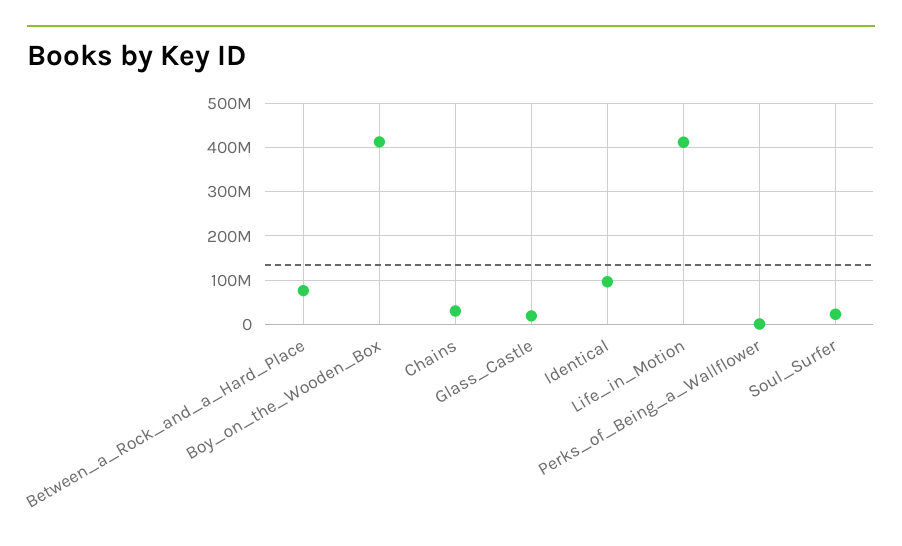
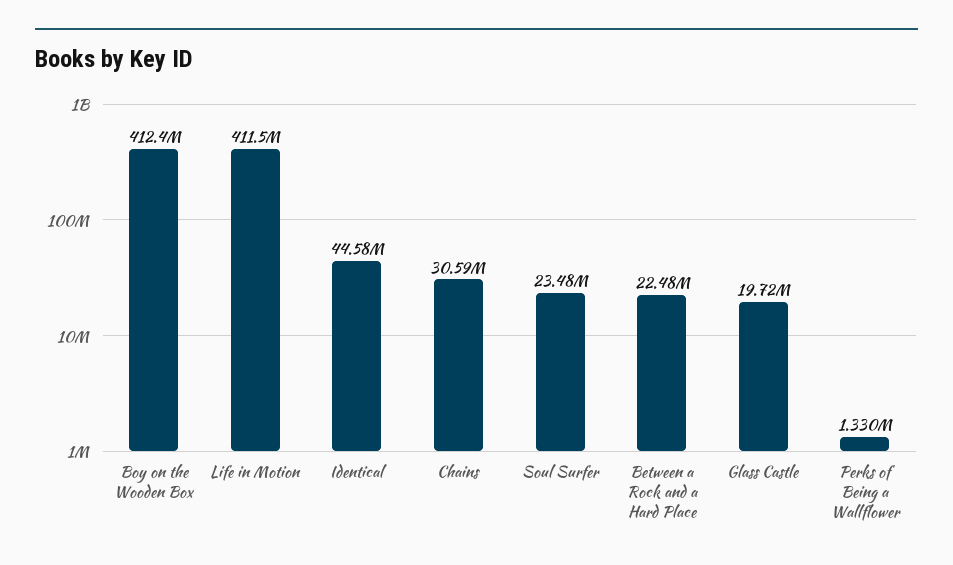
Between_a_Rock_and_a_Hard_Place: 80000000 -> 22480000
Identical: 100000000 -> 44580000

